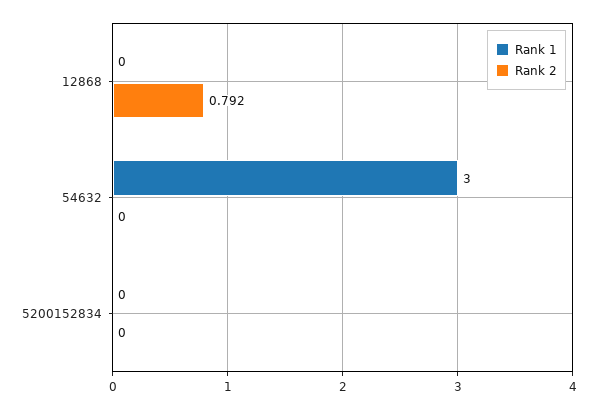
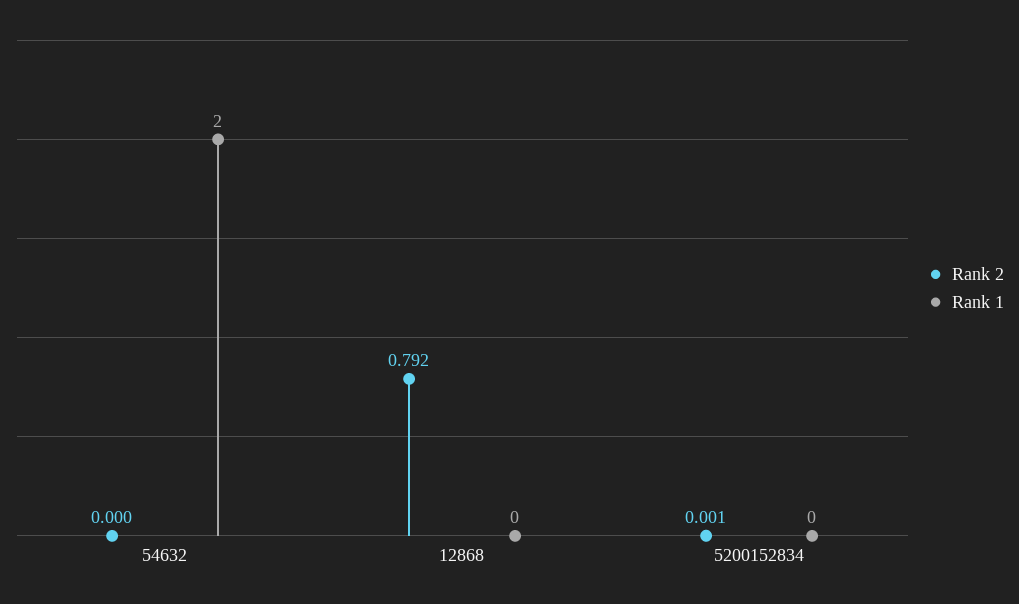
Rank 1, 54632: 3 -> 2
Rank 2, 5200152834: 0 -> 0.001

